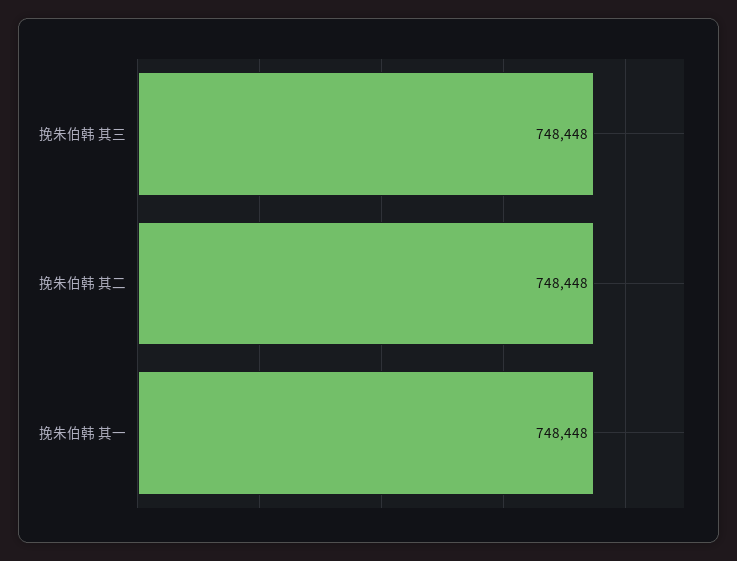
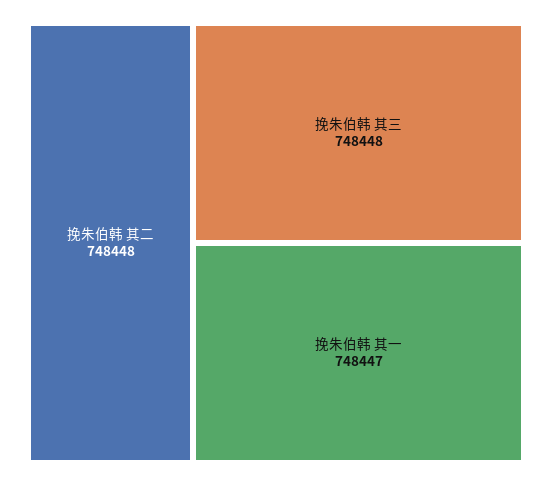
挽朱伯韩 其一: 748448 -> 748447

